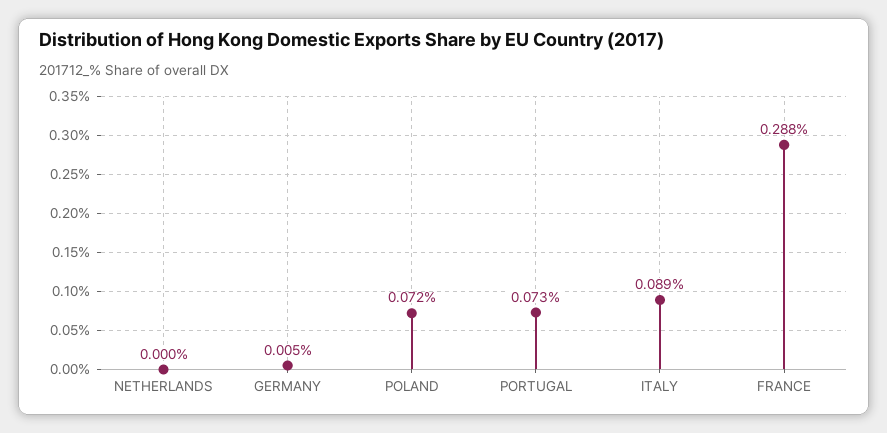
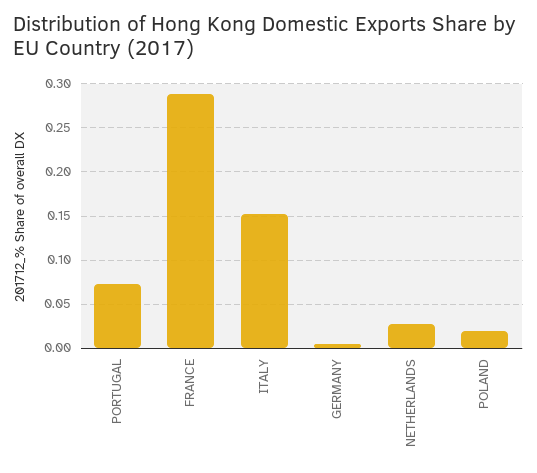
NETHERLANDS: 0 -> 0.03
POLAND: 0.072 -> 0.02
ITALY: 0.089 -> 0.15

